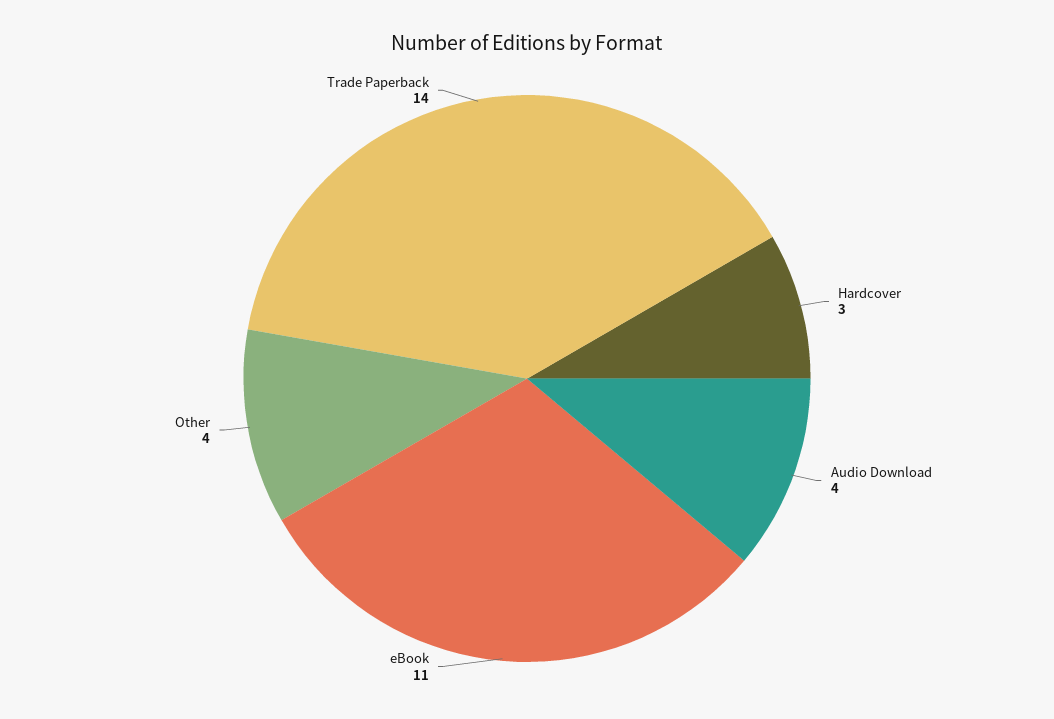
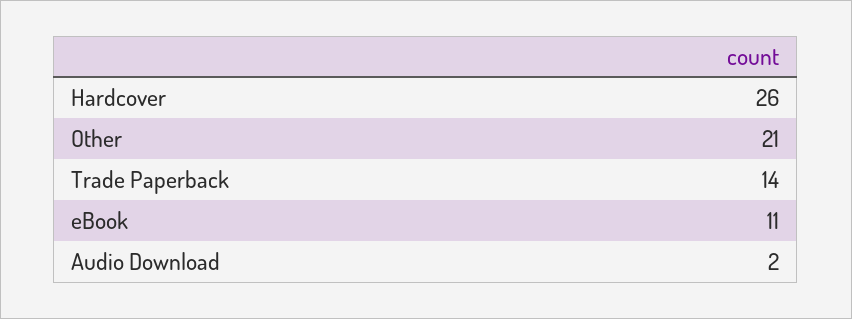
Hardcover: 3 -> 26
Audio Download: 4 -> 2
Other: 4 -> 21

